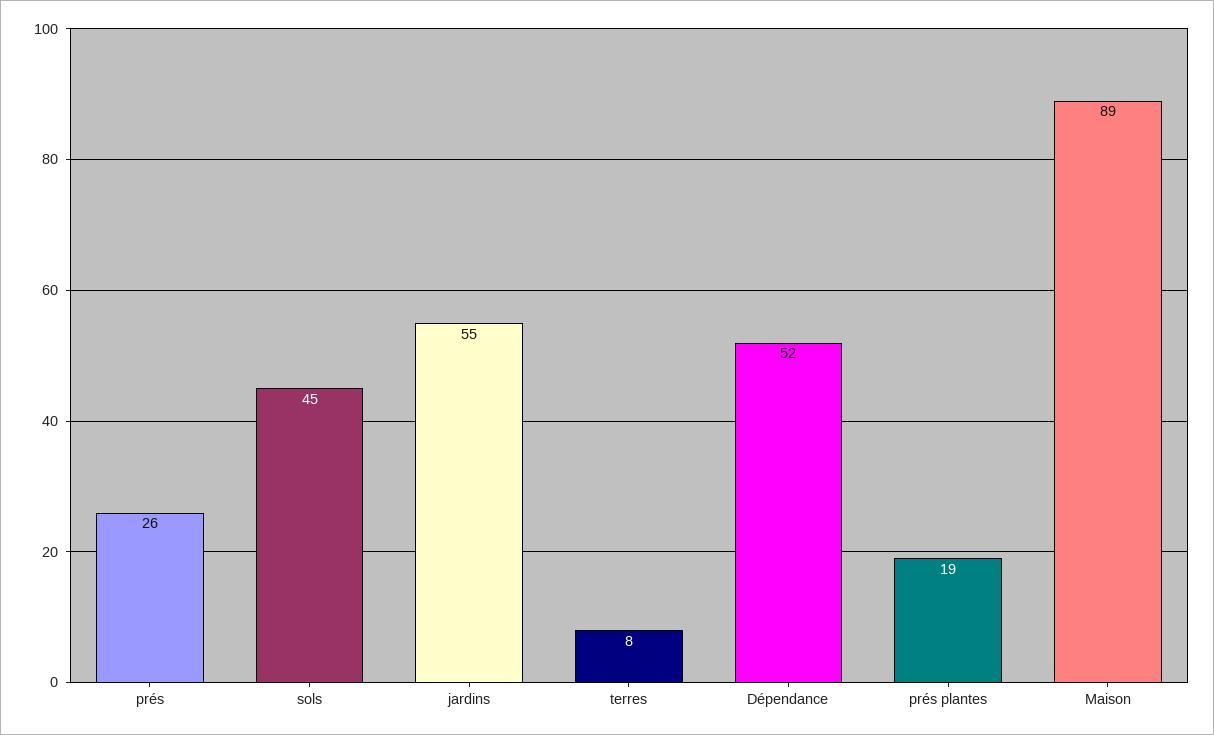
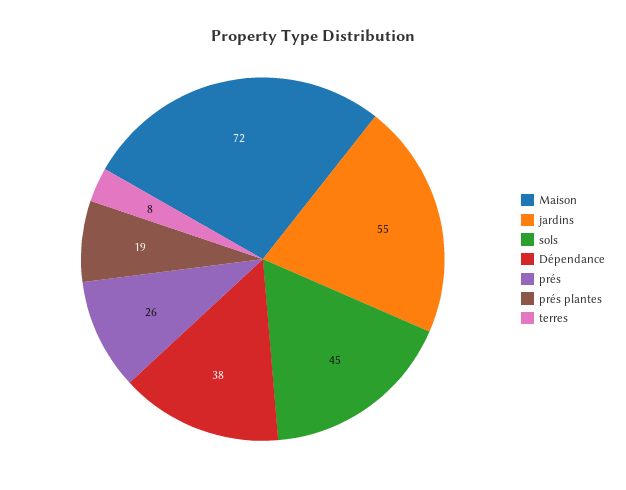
Dépendance: 52 -> 38
Maison: 89 -> 72

